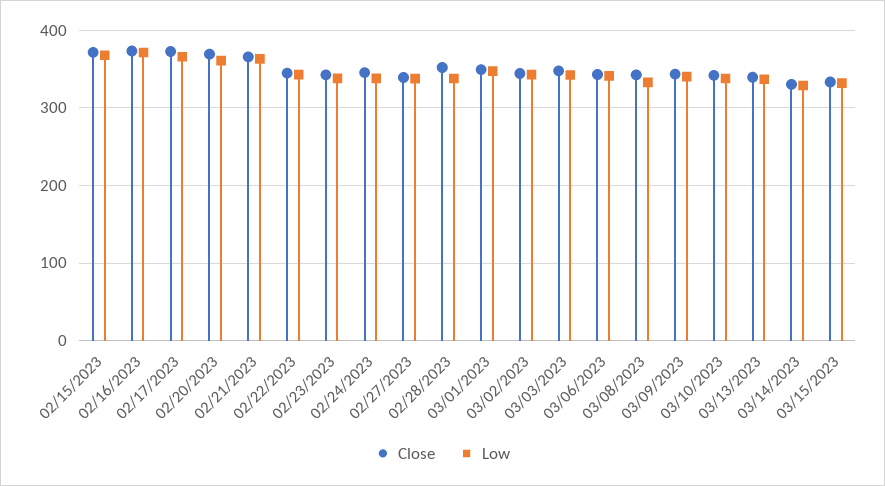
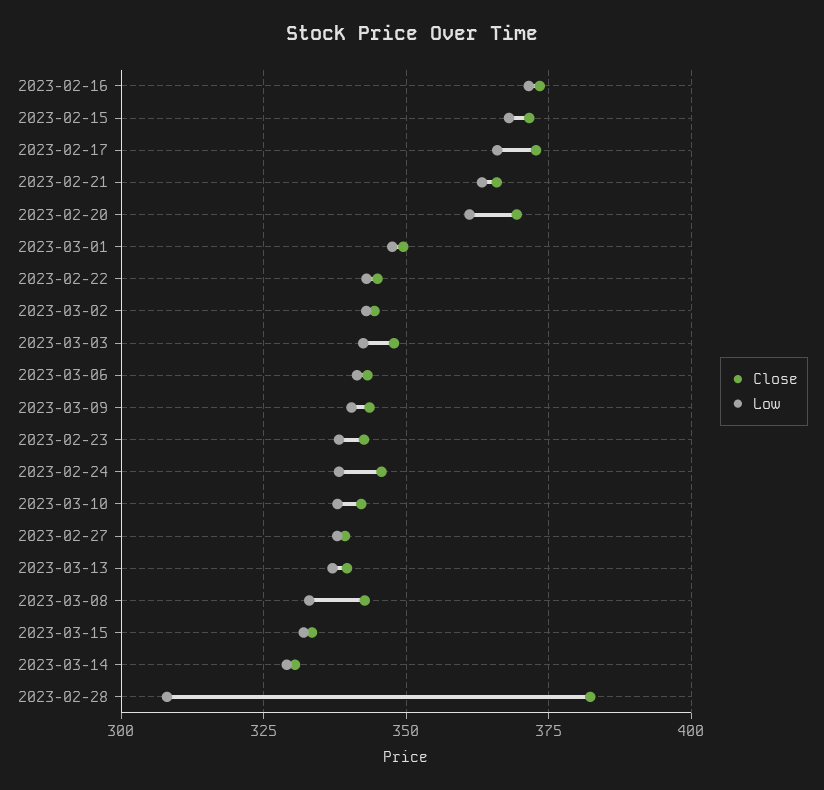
Close, 02/28/2023: 350 -> 382.5
Low, 02/28/2023: 340 -> 307.5

